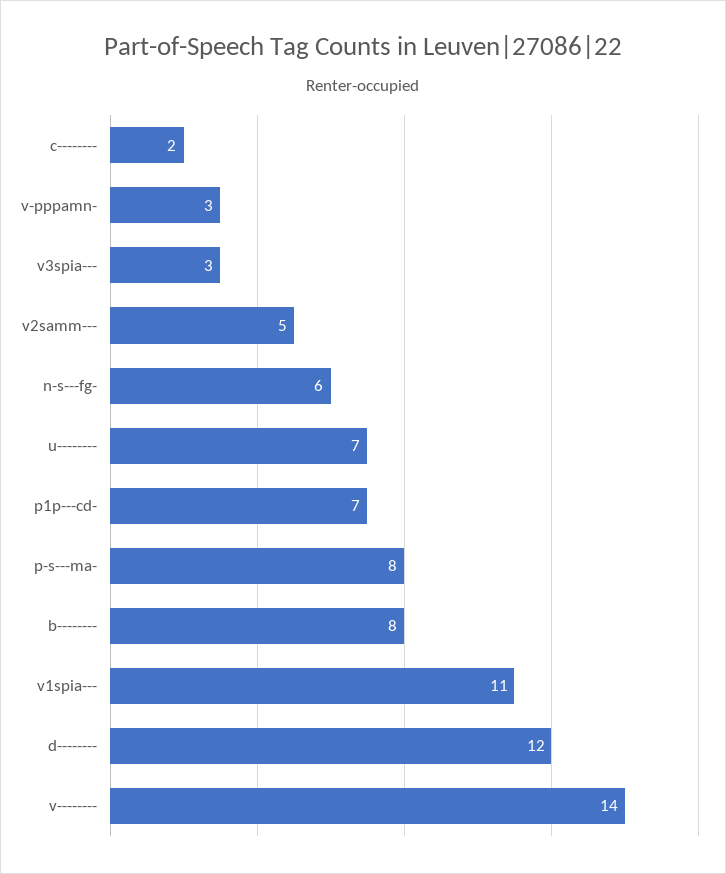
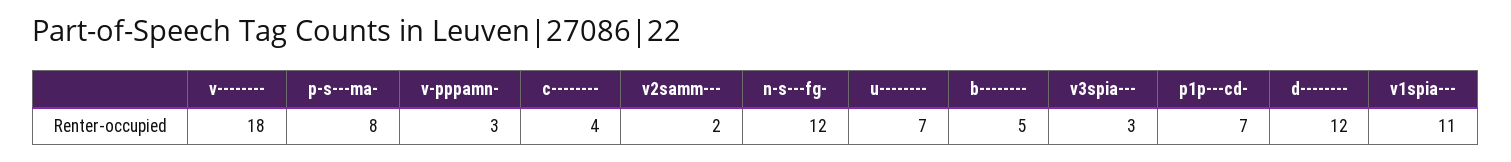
c--------: 2 -> 4
v2samm---: 5 -> 2
n-s---fg-: 6 -> 12
b--------: 8 -> 5
v--------: 14 -> 18

